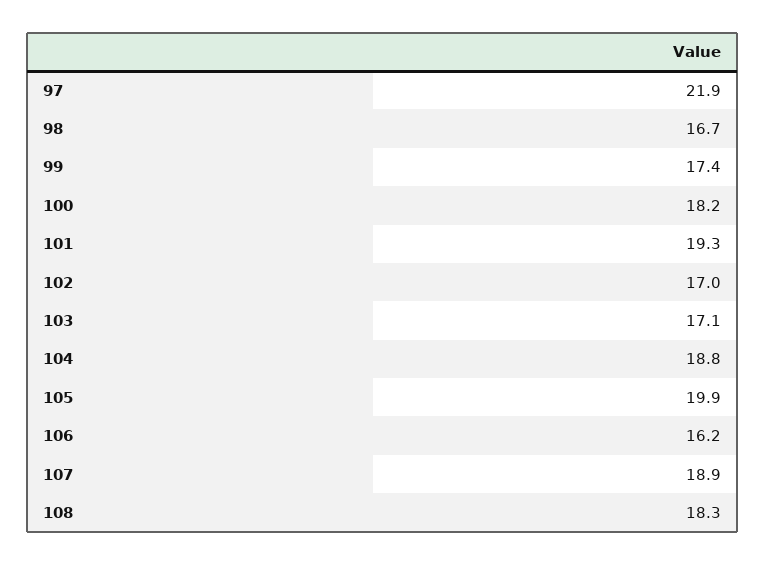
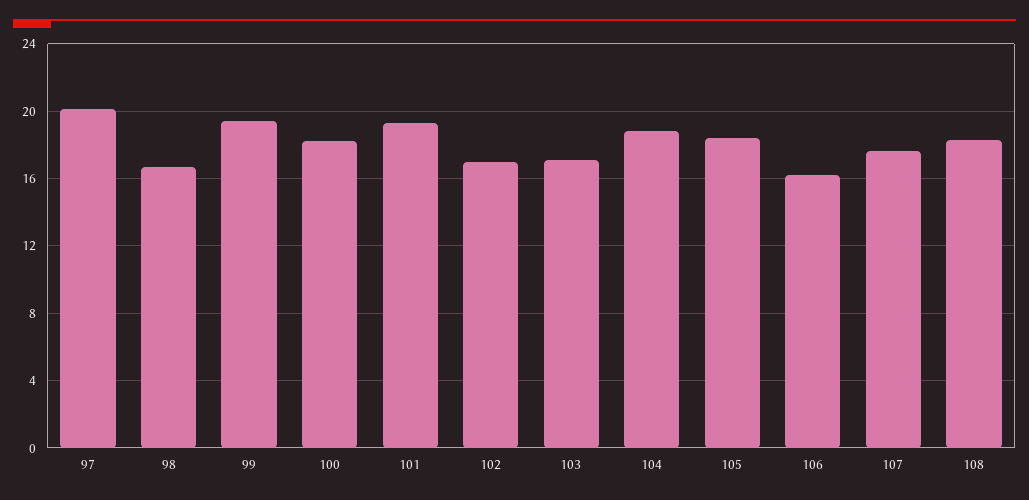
97: 21.9 -> 20
99: 17.4 -> 19.5
105: 19.9 -> 18.5
107: 18.9 -> 17.5

